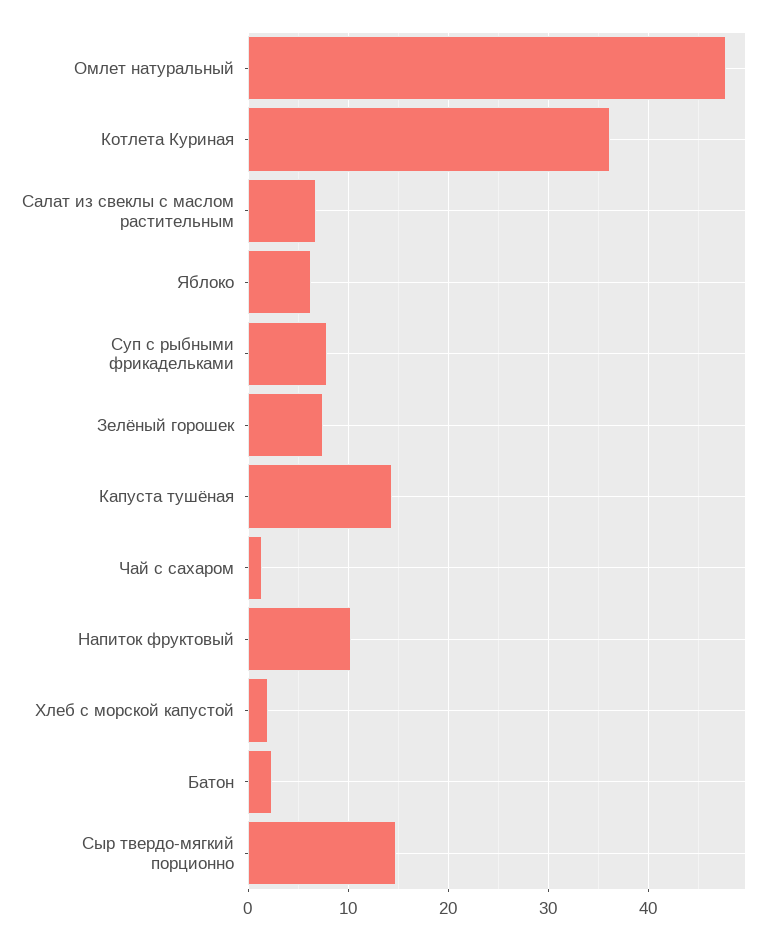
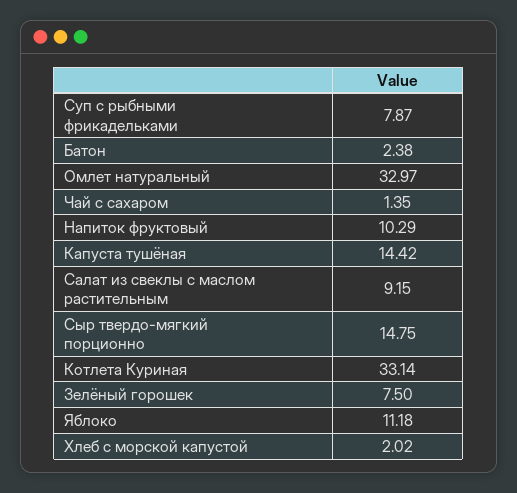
Омлет натуральный: 48 -> 32.97
Котлета Куриная: 36 -> 33.14
Салат из свеклы с маслом растительным: 7 -> 9.15
Яблоко: 6 -> 11.18

